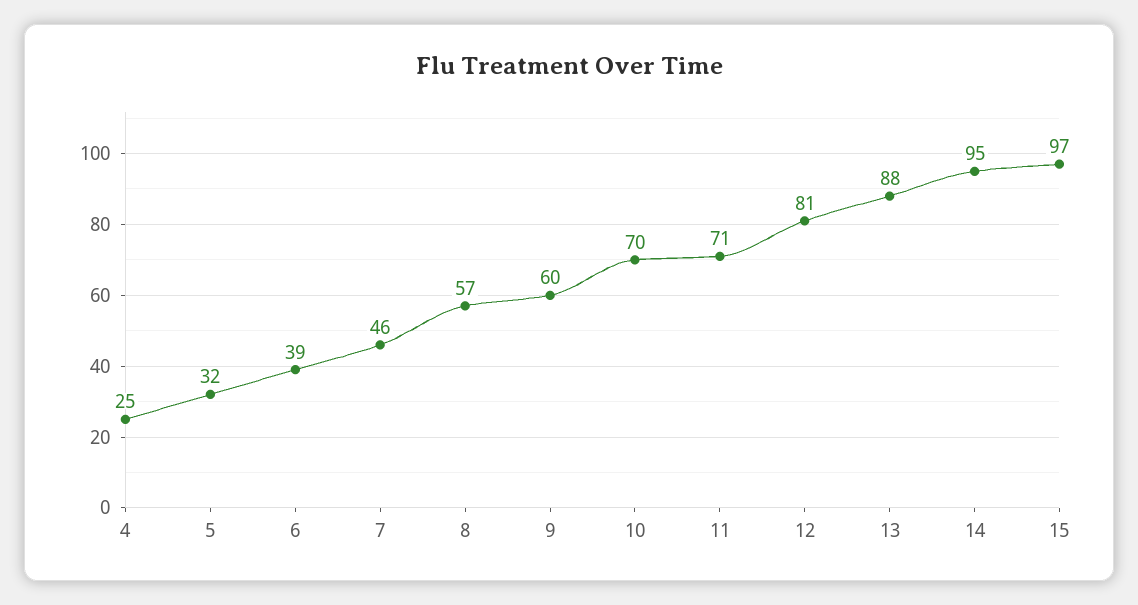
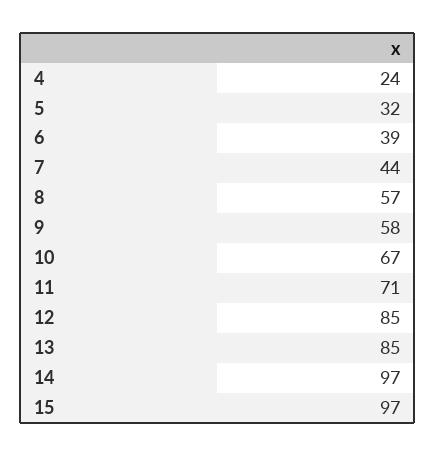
4: 25 -> 24
7: 46 -> 44
9: 60 -> 58
10: 70 -> 67
12: 81 -> 85
13: 88 -> 85
14: 95 -> 97

